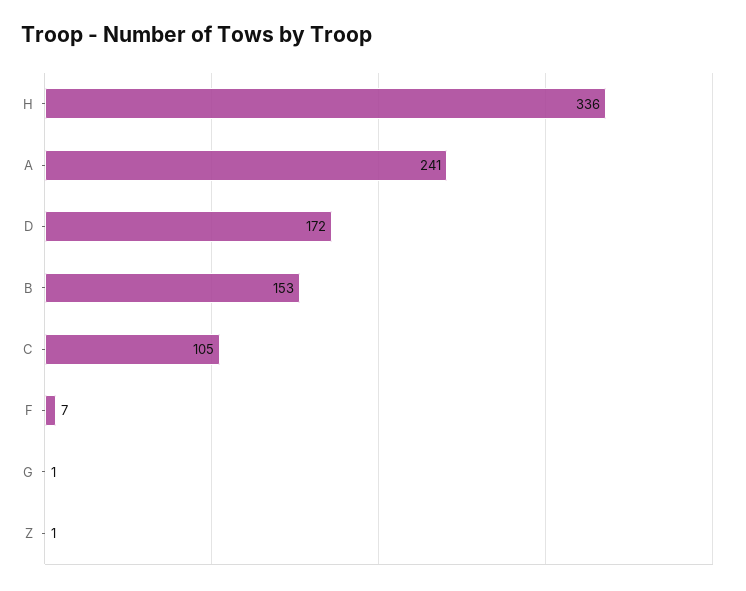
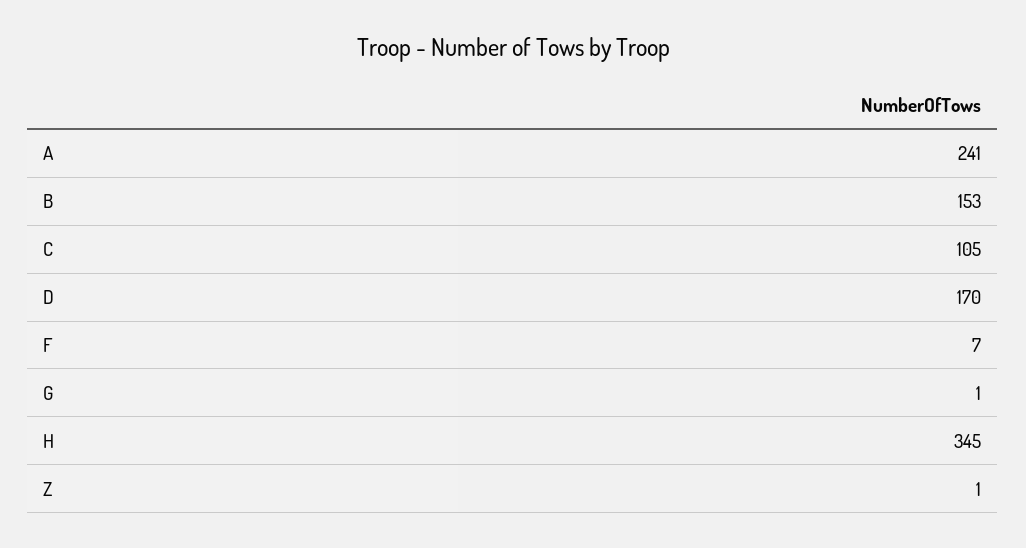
H: 336 -> 345
D: 172 -> 170

